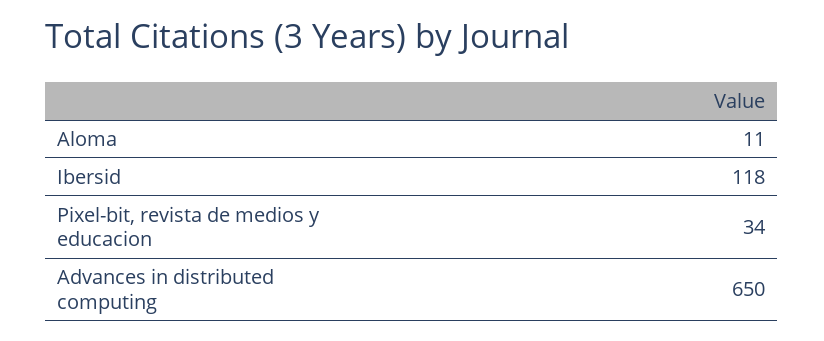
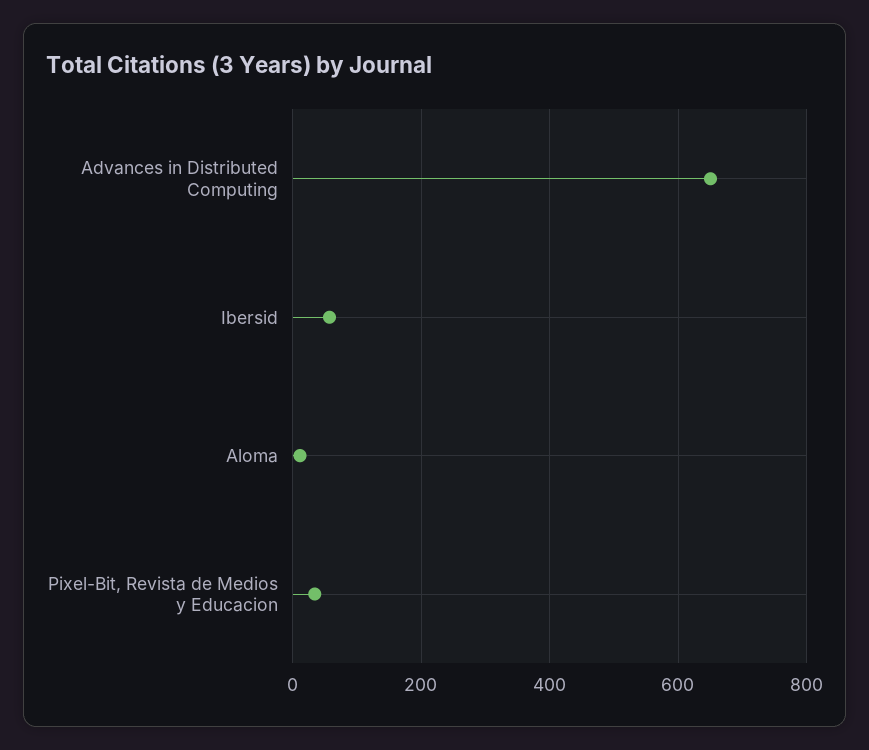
Ibersid: 118 -> 60

